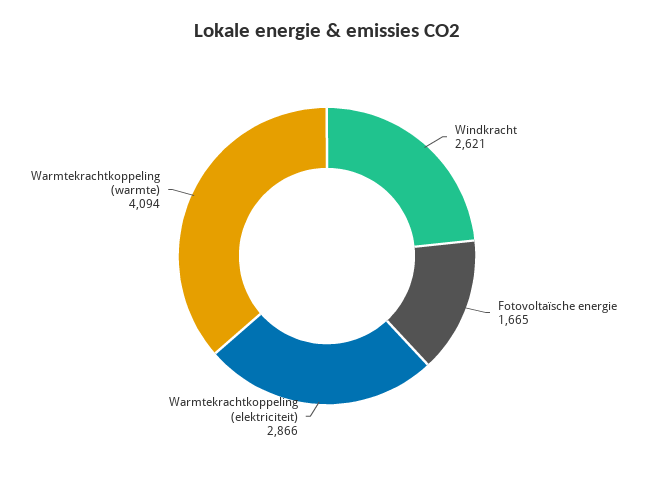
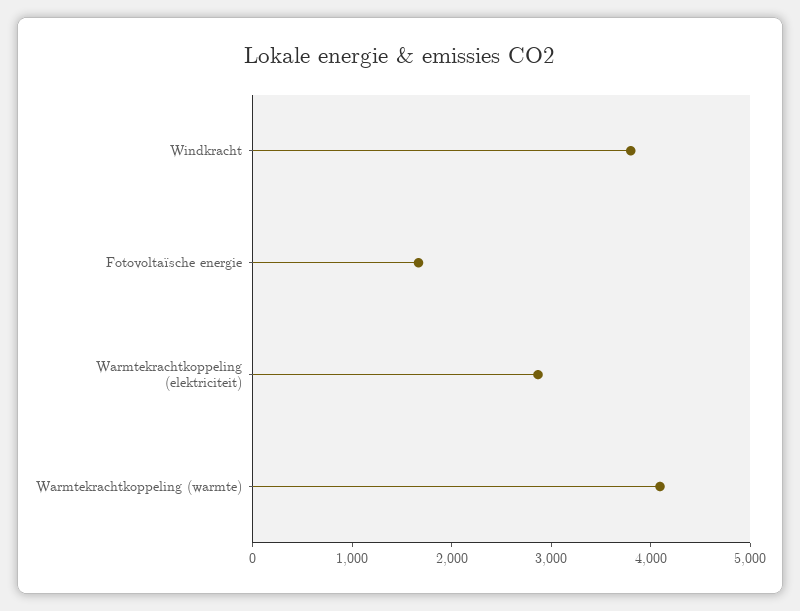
Windkracht: 2621 -> 3800

